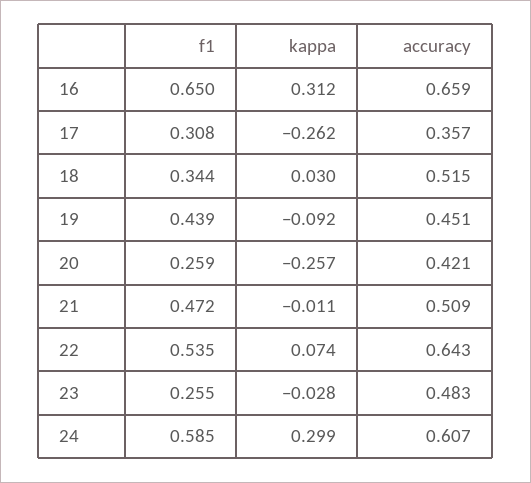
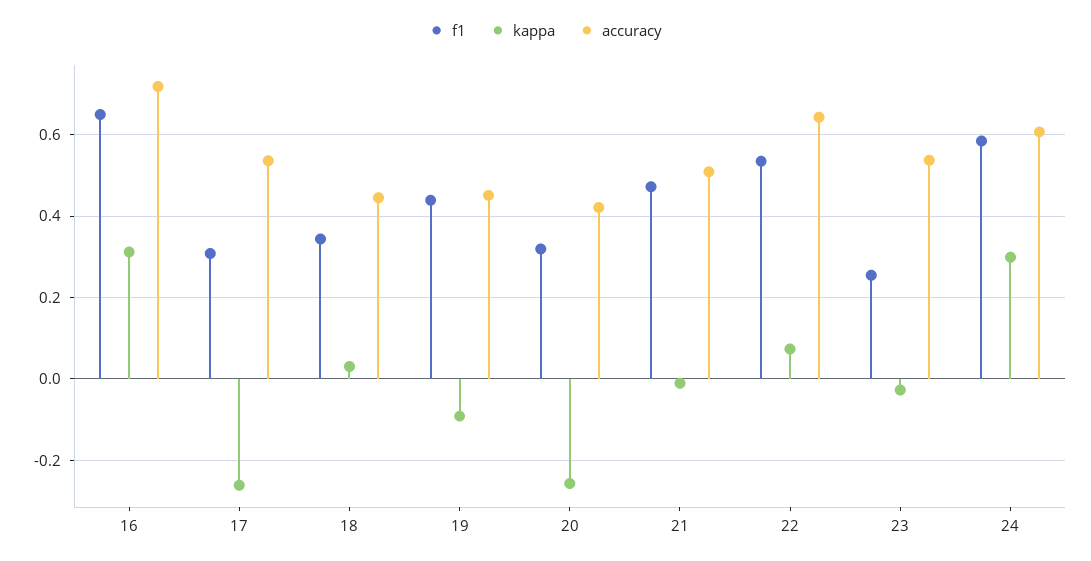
accuracy, 16: 0.659 -> 0.72
accuracy, 17: 0.357 -> 0.54
accuracy, 18: 0.515 -> 0.44
f1, 20: 0.259 -> 0.32
accuracy, 23: 0.483 -> 0.54

